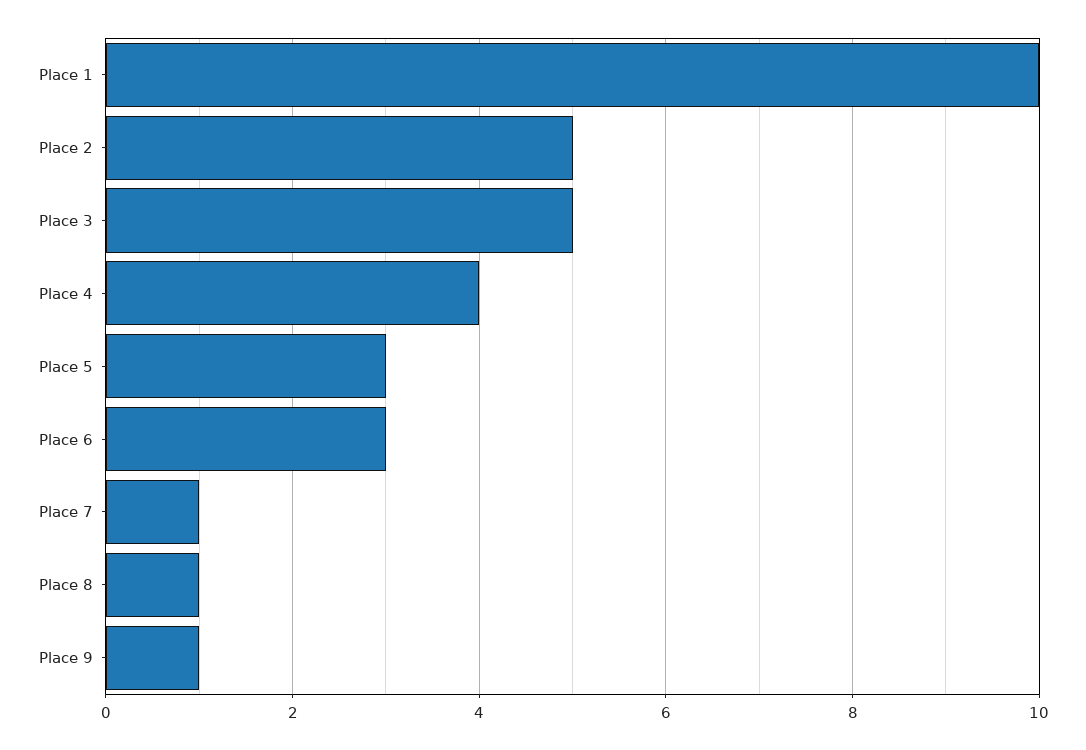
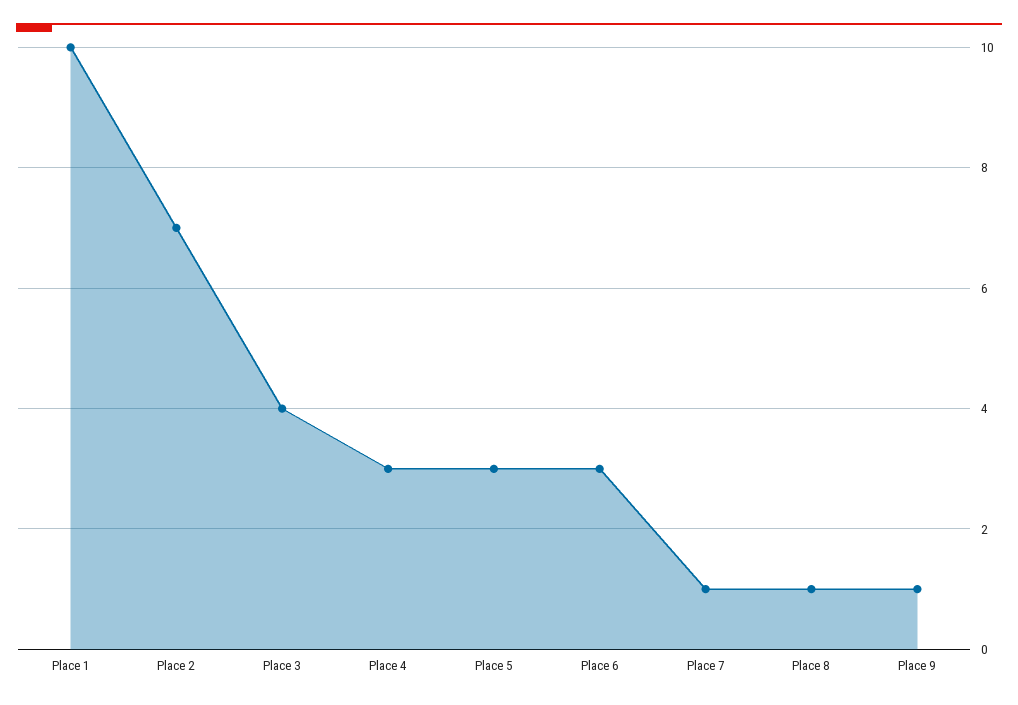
Place 2: 5 -> 7
Place 3: 5 -> 4
Place 4: 4 -> 3

